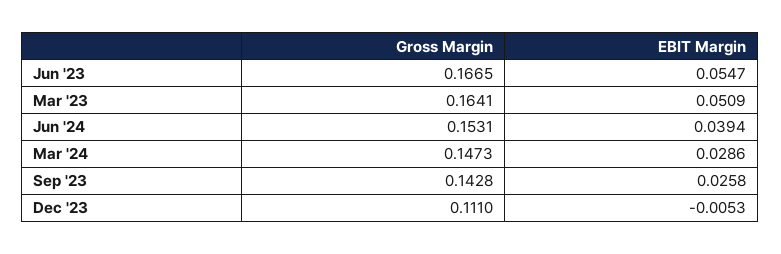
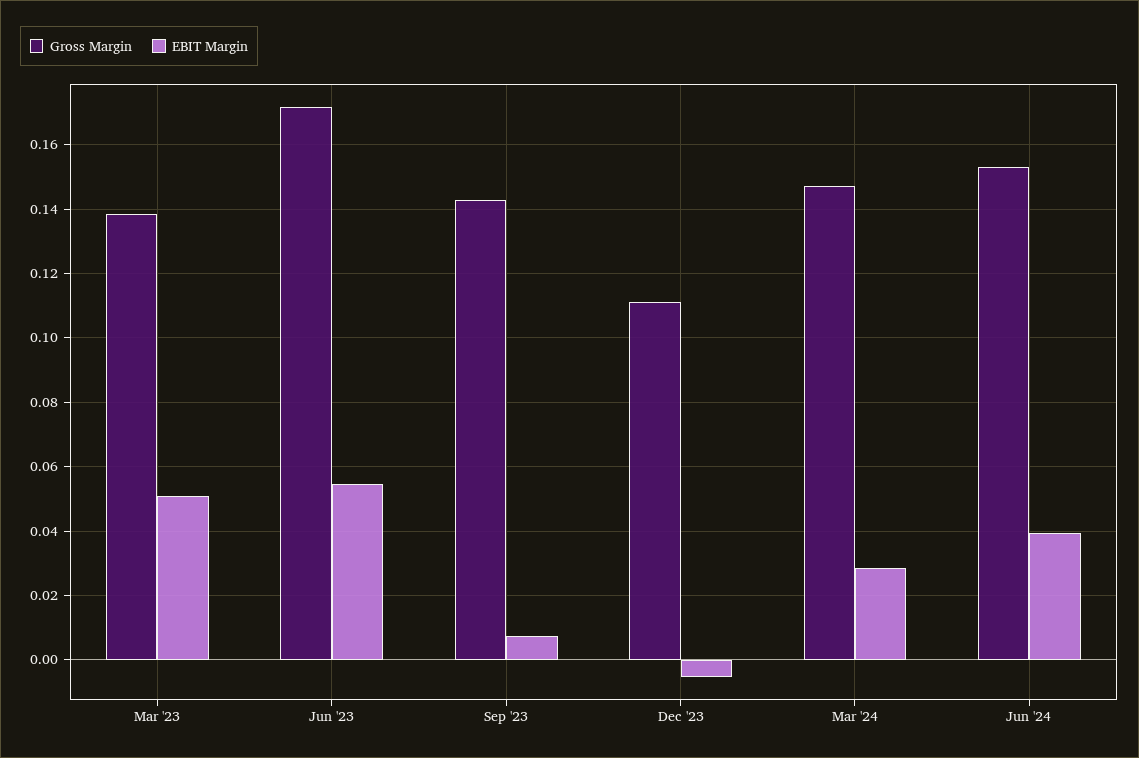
Gross Margin, Jun '23: 0.1665 -> 0.172
Gross Margin, Mar '23: 0.1641 -> 0.138
EBIT Margin, Sep '23: 0.0258 -> 0.008

